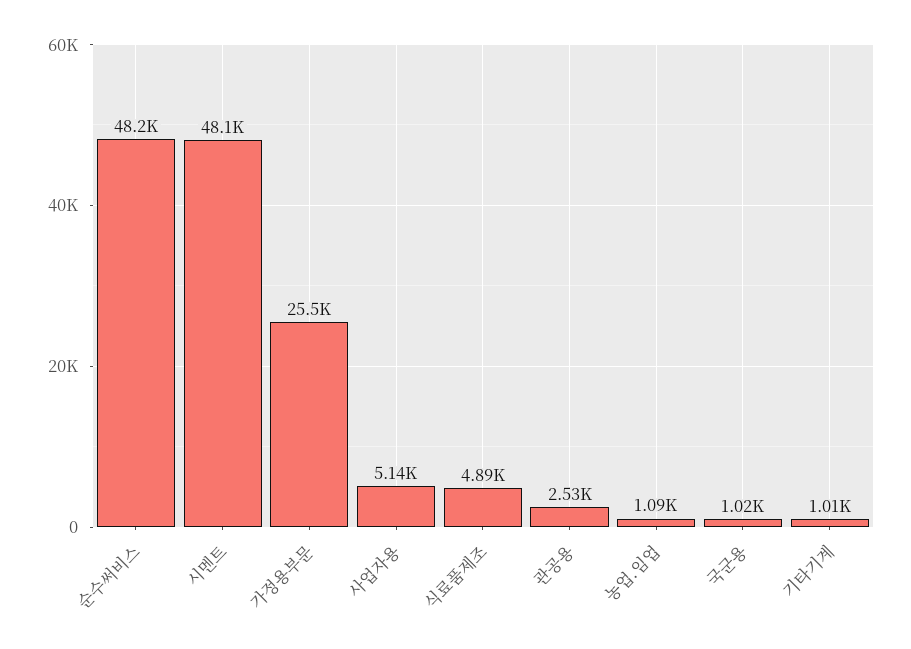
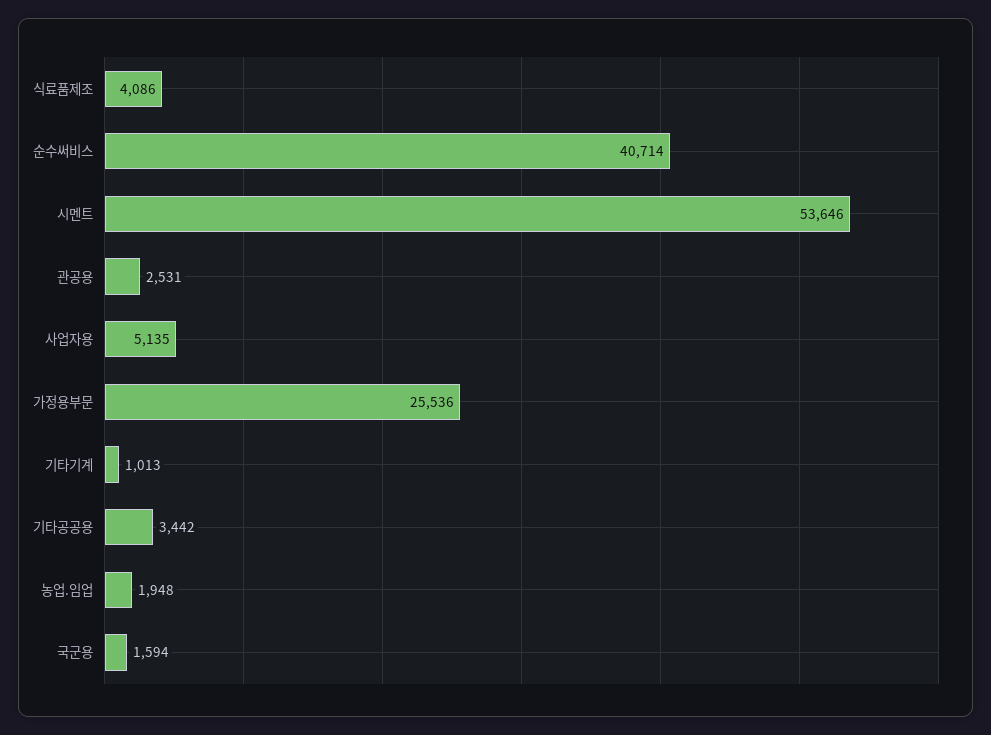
순수써비스: 48200 -> 40714
시멘트: 48100 -> 53646
식료품제조: 4890 -> 4086
농업.임업: 1090 -> 1948
국군용: 1020 -> 1594
기타공공용: none -> 3442

